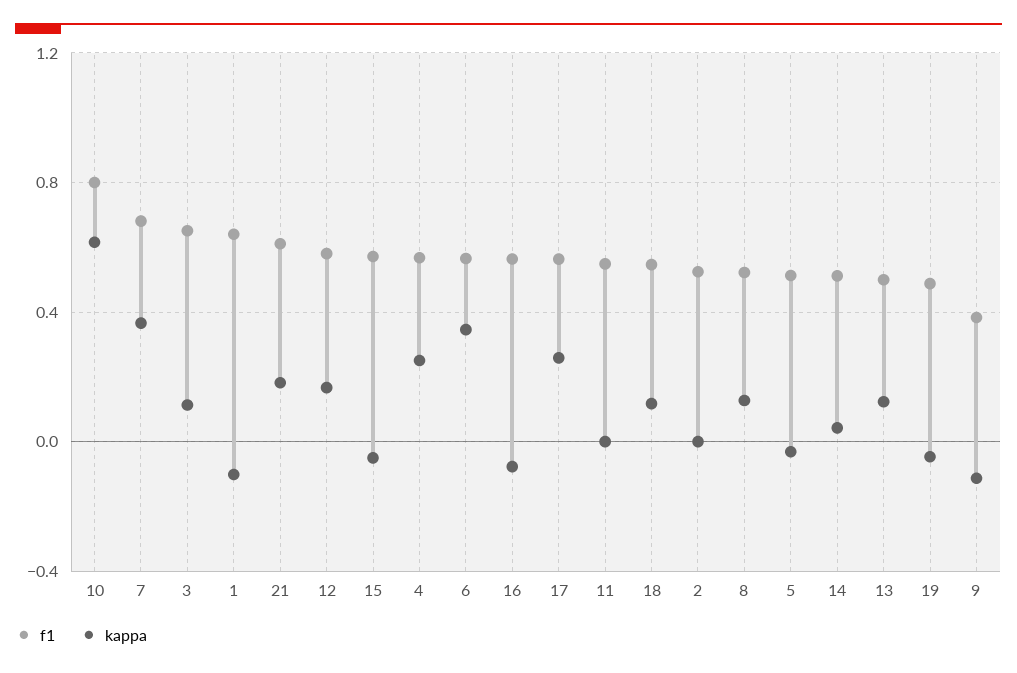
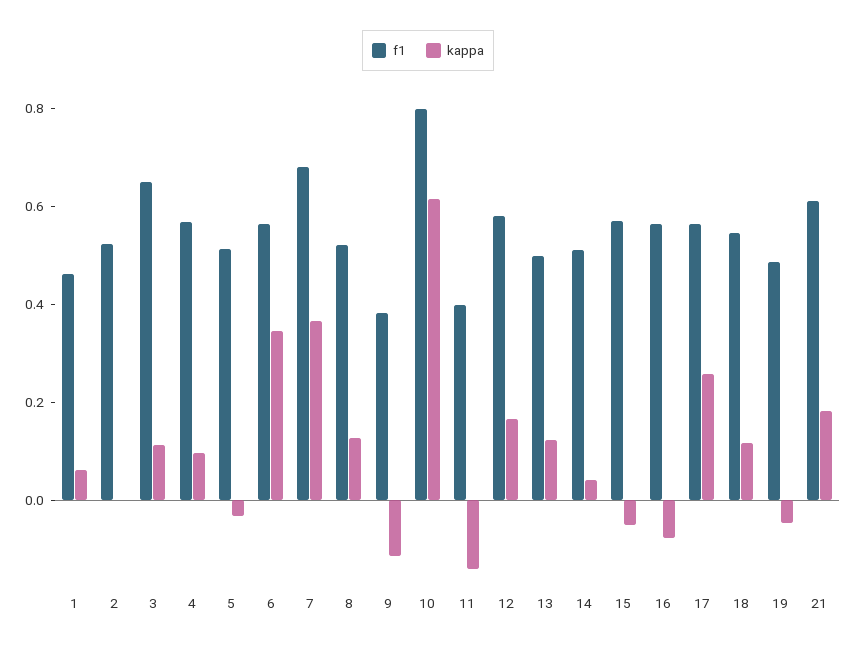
f1, 1: 0.65 -> 0.45
kappa, 1: -0.1 -> 0.05
kappa, 4: 0.25 -> 0.1
f1, 11: 0.55 -> 0.4
kappa, 11: 0 -> -0.15

